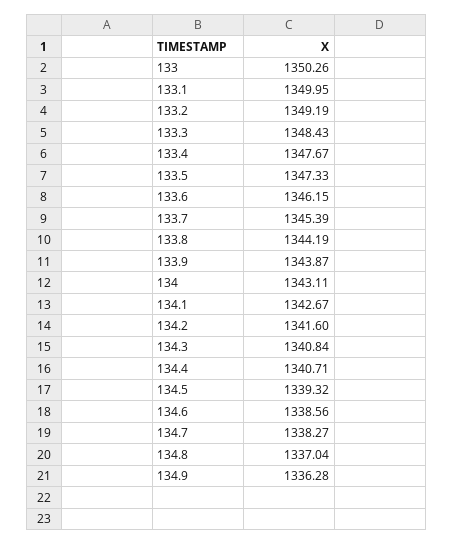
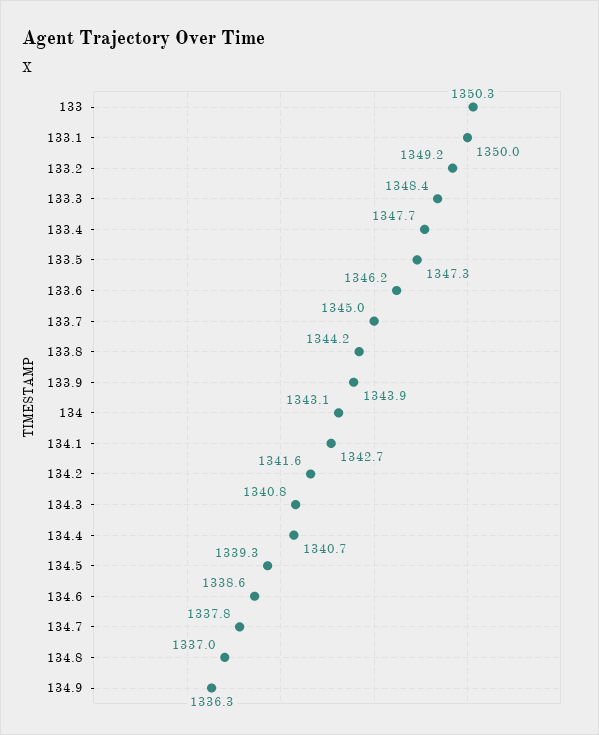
133.7: 1345.39 -> 1345
134.7: 1338.27 -> 1337.8

